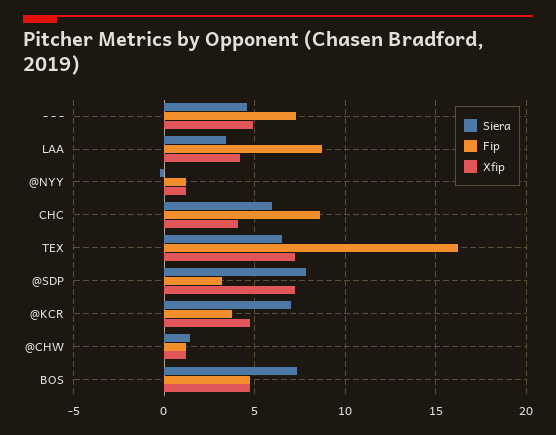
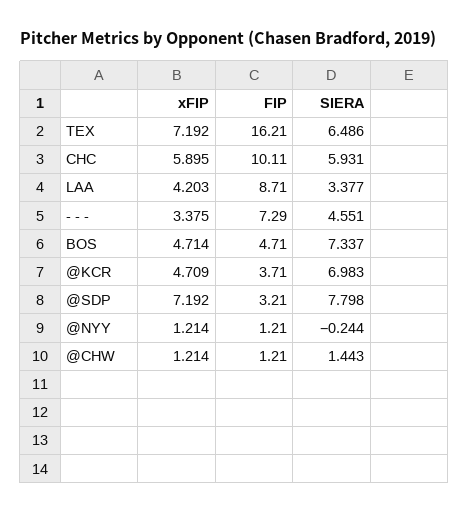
Xfip, - - -: 5 -> 3.375
Fip, CHC: 8.5 -> 10.11
Xfip, CHC: 4 -> 5.895

